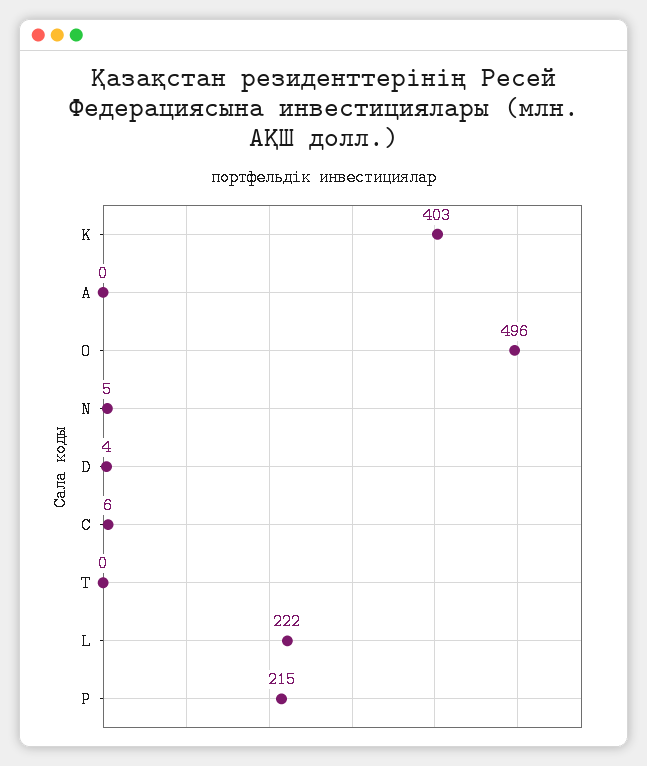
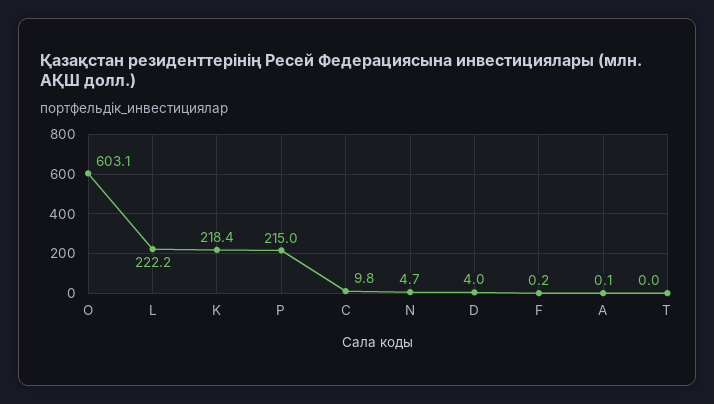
K: 403 -> 218.4
O: 496 -> 603.1
C: 6 -> 9.8
F: none -> 0.2

